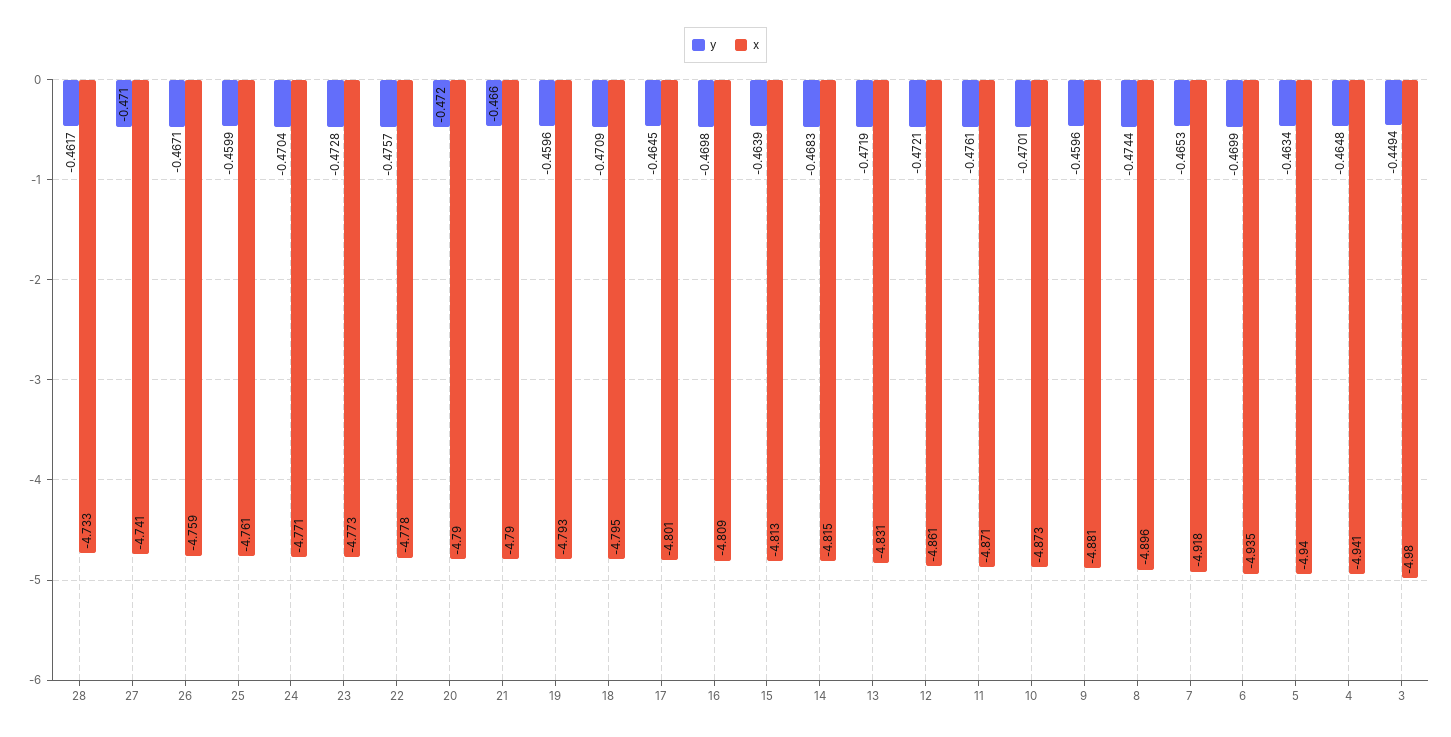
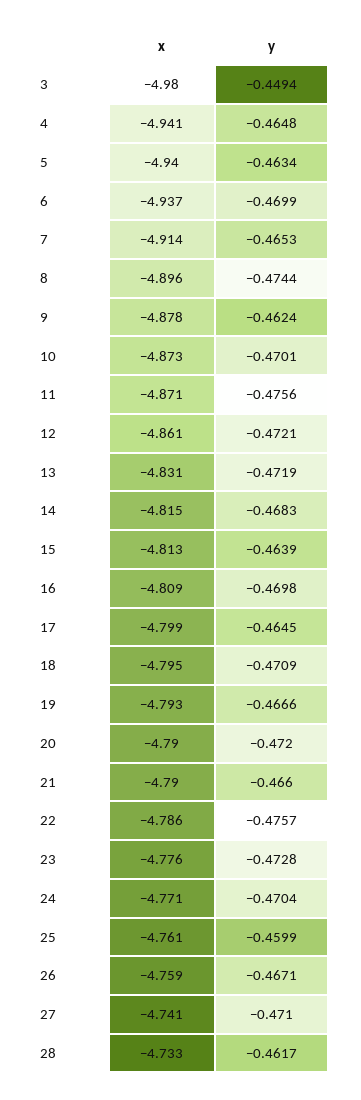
x, 23: -4.773 -> -4.776
x, 22: -4.778 -> -4.786
y, 19: -0.4596 -> -0.4666
x, 17: -4.801 -> -4.799
y, 11: -0.4761 -> -0.4756
y, 9: -0.4596 -> -0.4624
x, 9: -4.881 -> -4.878
x, 7: -4.918 -> -4.914
x, 6: -4.935 -> -4.937

